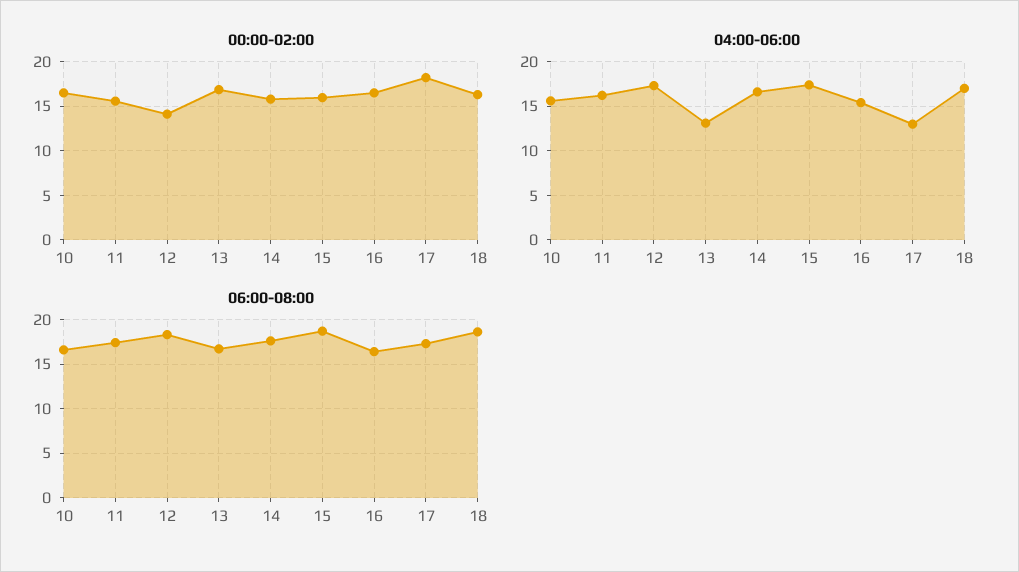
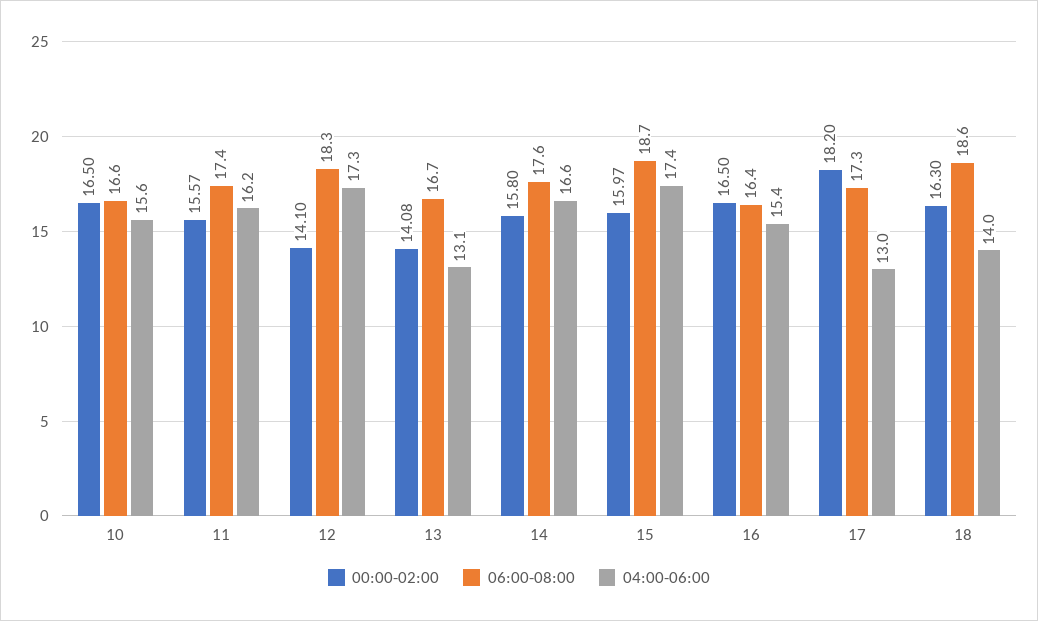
00:00-02:00, 13: 17 -> 14.08
04:00-06:00, 18: 17 -> 14

